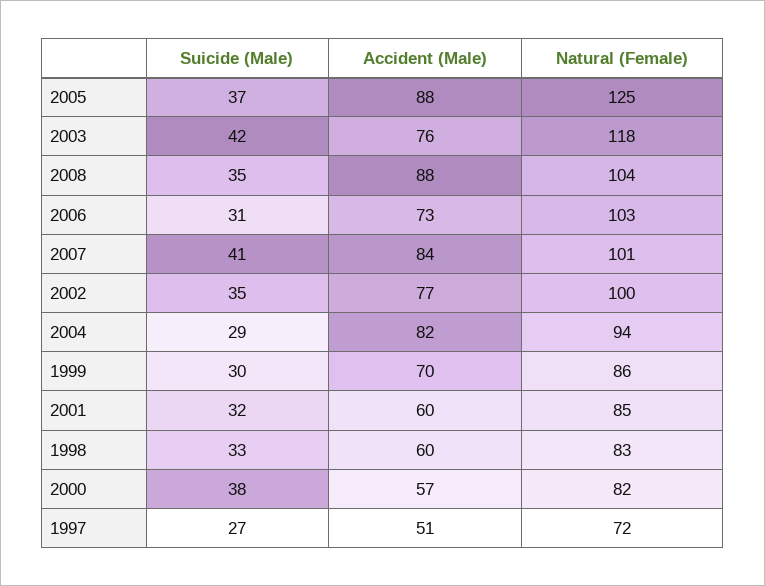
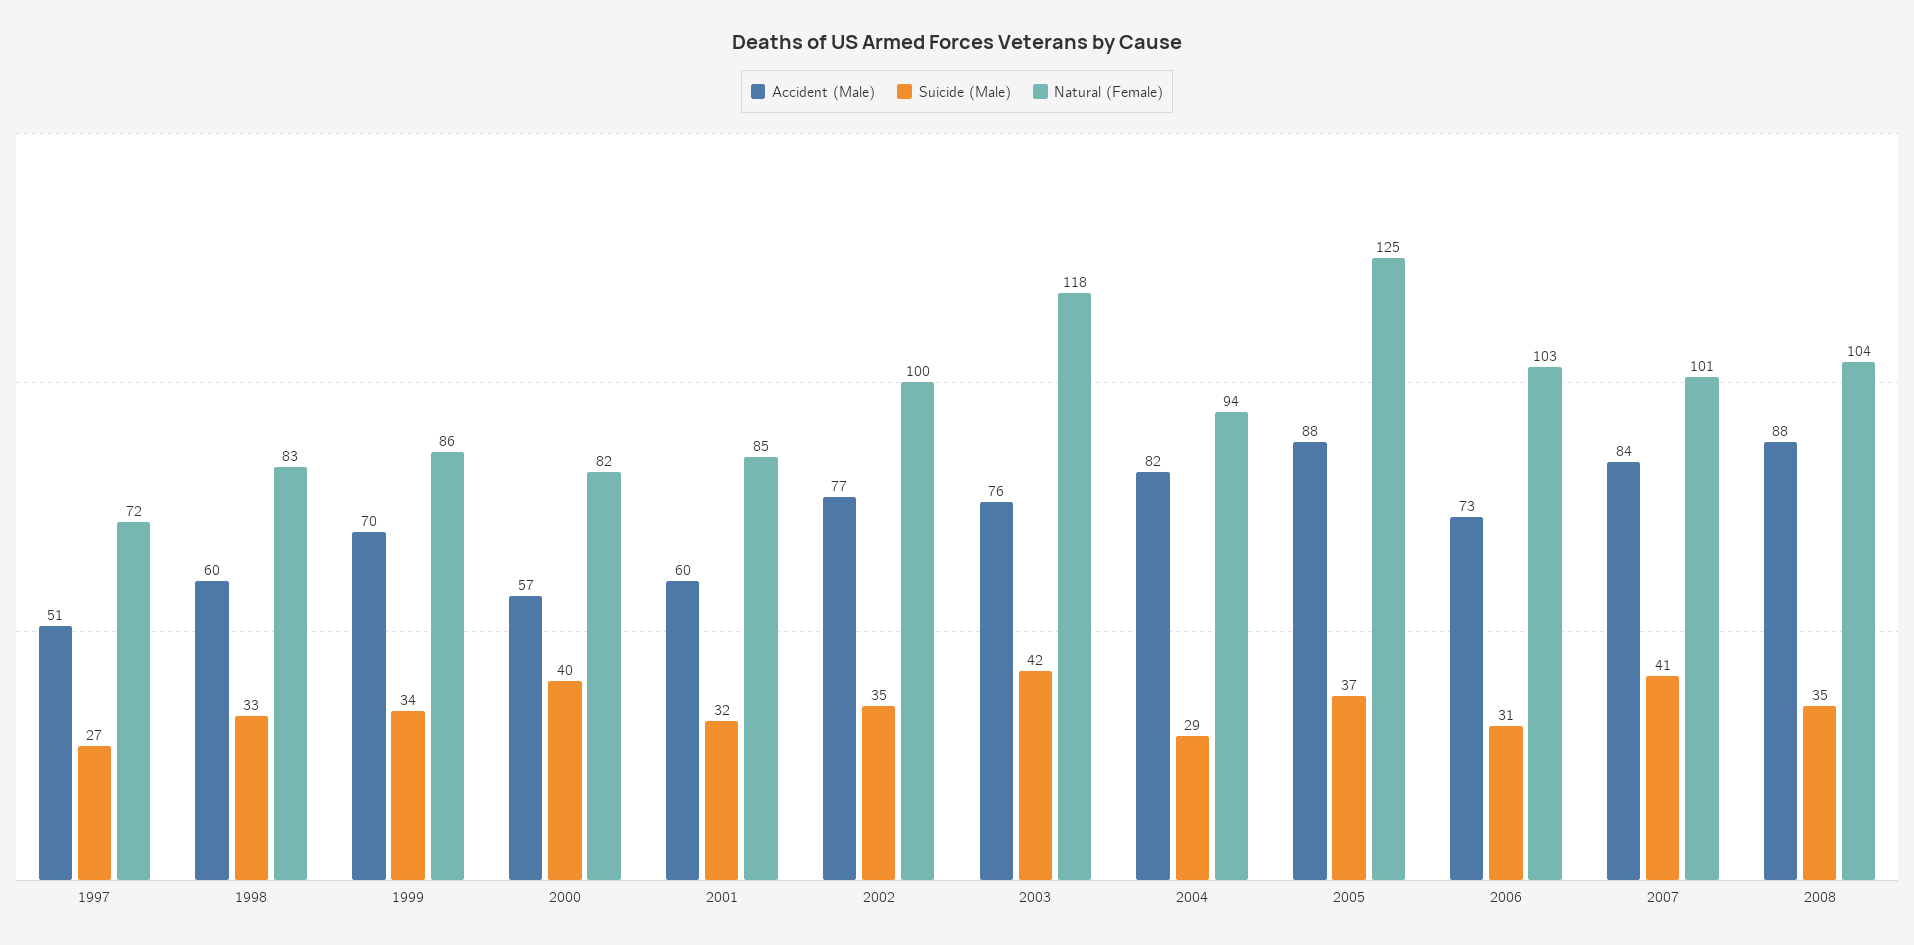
Suicide (Male), 1999: 30 -> 34
Suicide (Male), 2000: 38 -> 40

